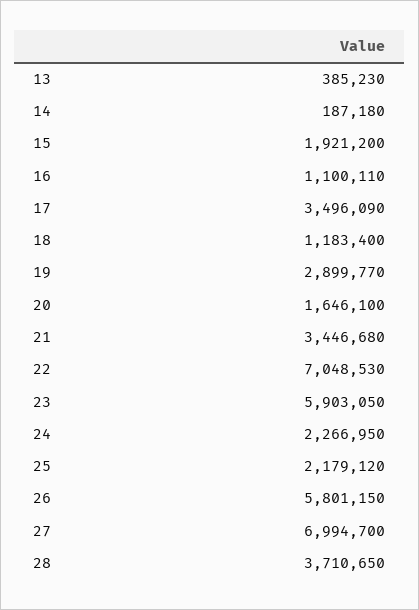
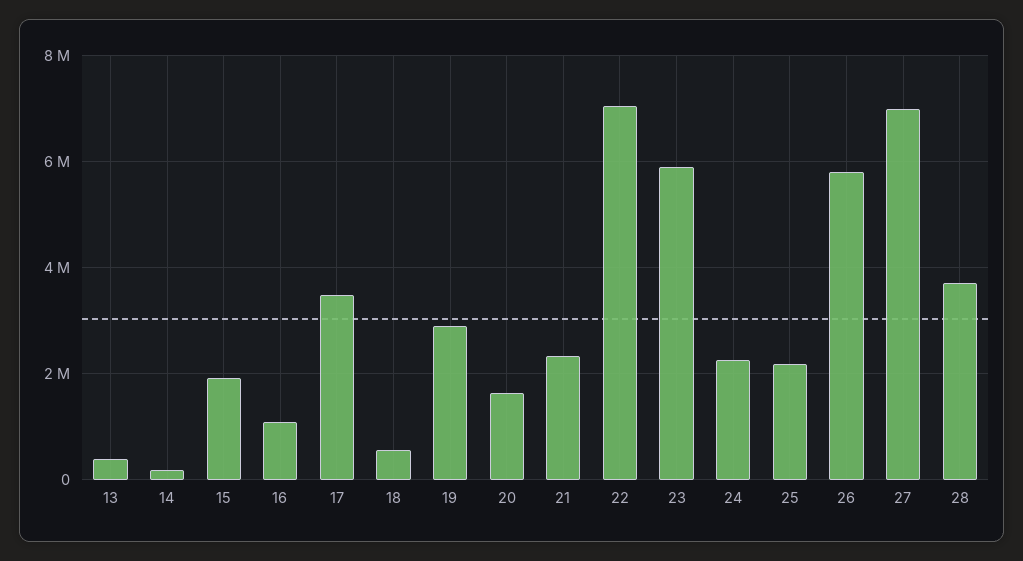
18: 1183400 -> 600000
21: 3446680 -> 2400000

